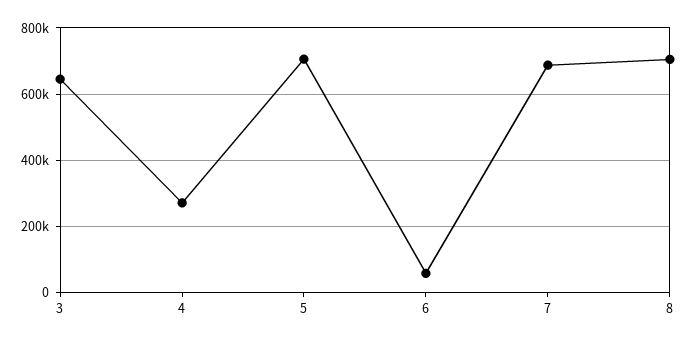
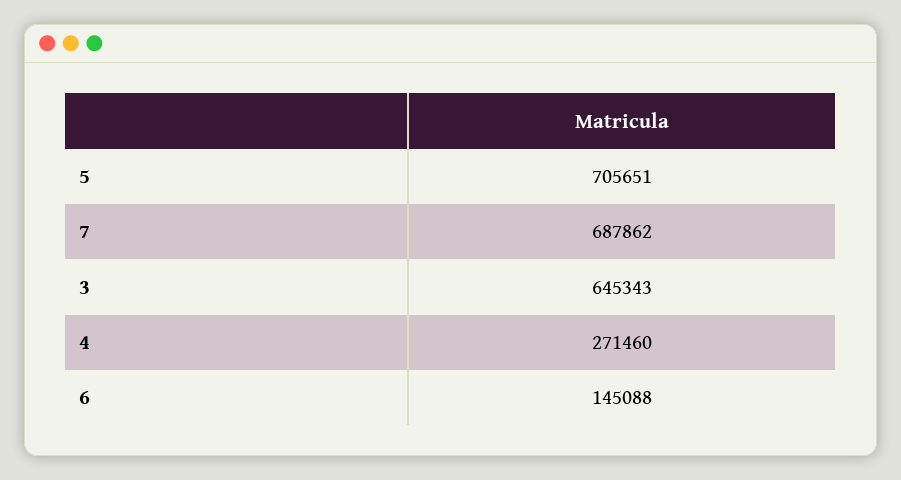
6: 60000 -> 145088
8: 700000 -> none

